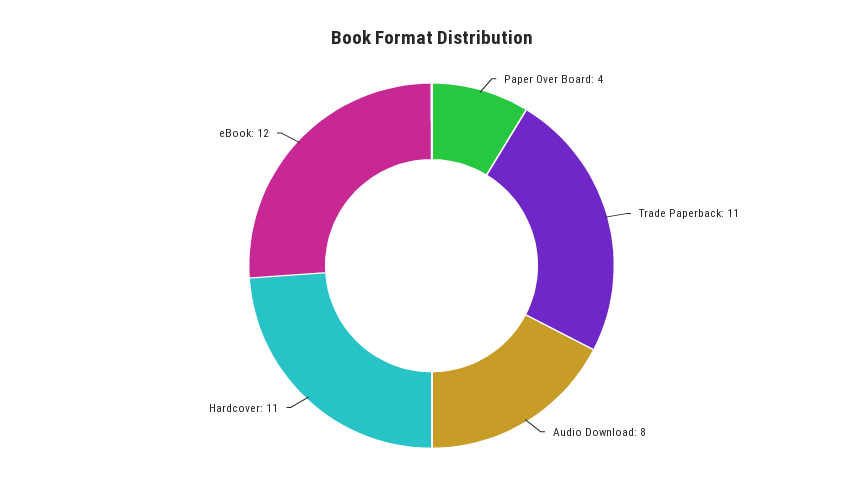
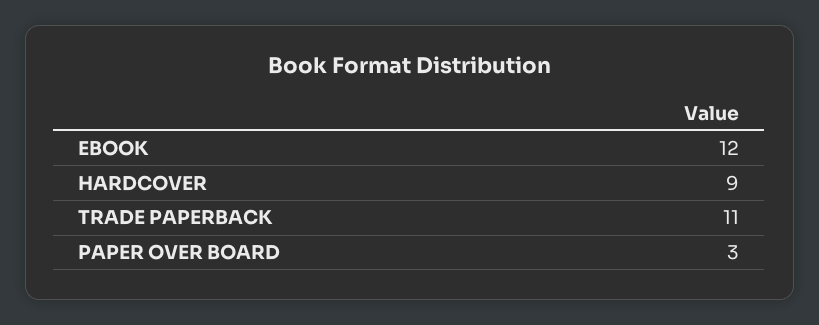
Paper Over Board: 4 -> 3
Audio Download: 8 -> none
Hardcover: 11 -> 9

